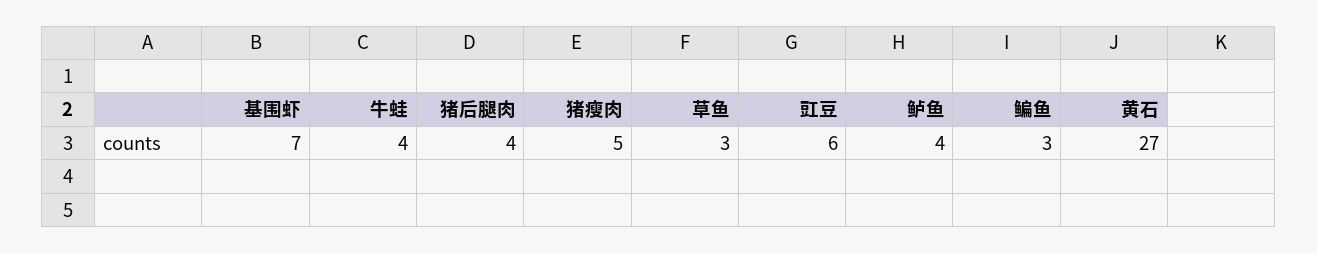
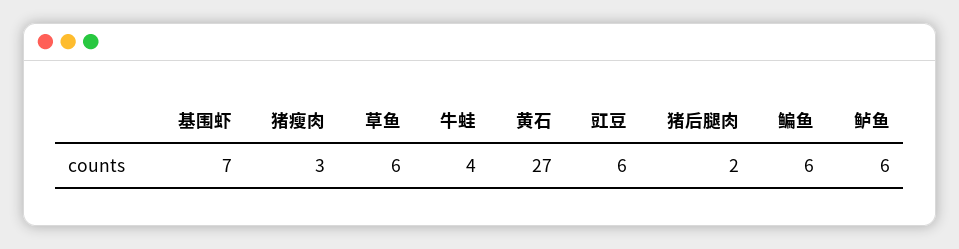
猪后腿肉: 4 -> 2
猪瘦肉: 5 -> 3
草鱼: 3 -> 6
鲈鱼: 4 -> 6
鳊鱼: 3 -> 6

